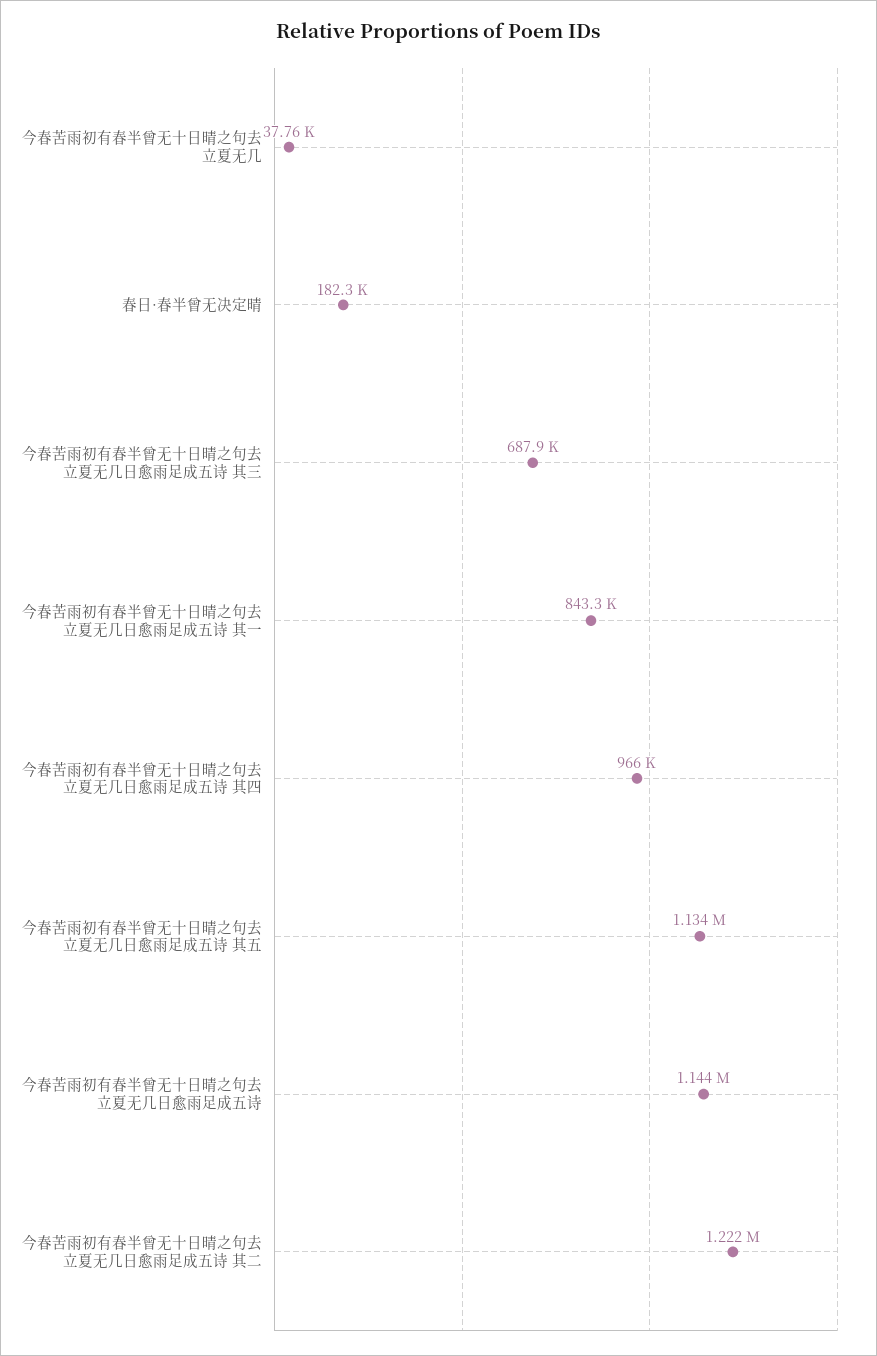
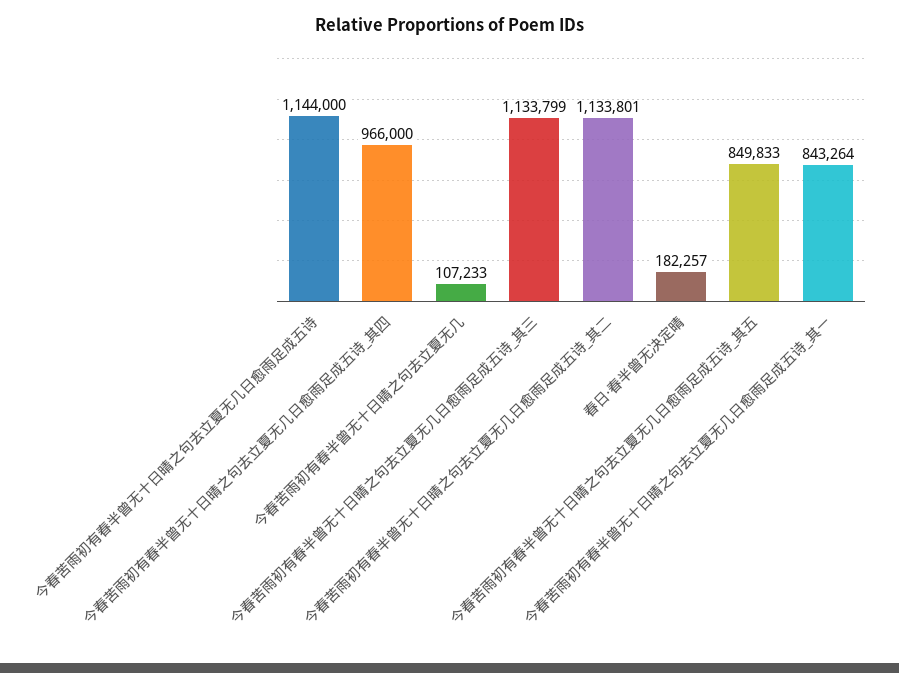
今春苦雨初有春半曾无十日晴之句去立夏无几: 37760 -> 107233
今春苦雨初有春半曾无十日晴之句去立夏无几日愈雨足成五诗 其三: 687900 -> 1133799
今春苦雨初有春半曾无十日晴之句去立夏无几日愈雨足成五诗 其五: 1134000 -> 849833
今春苦雨初有春半曾无十日晴之句去立夏无几日愈雨足成五诗 其二: 1222000 -> 1133801

